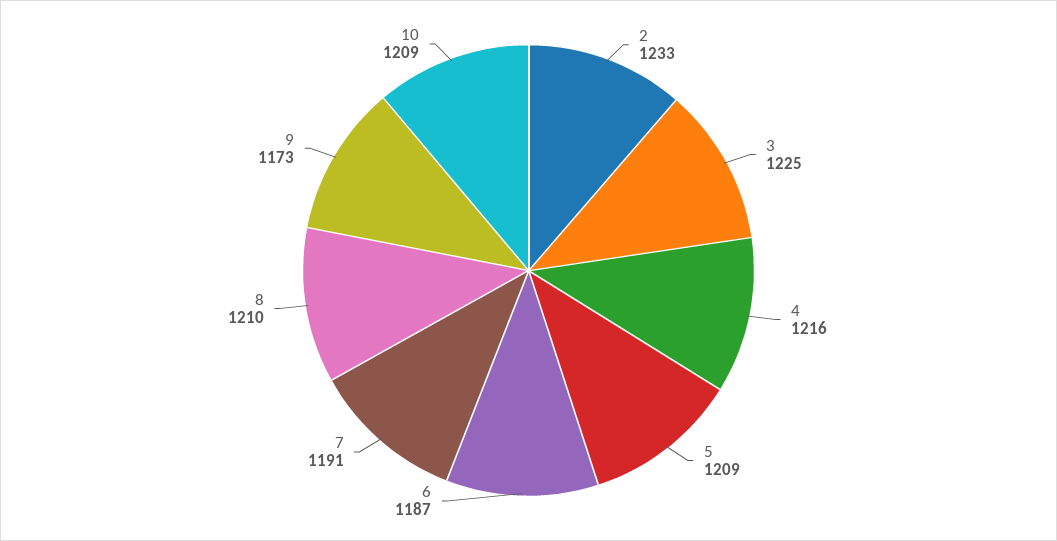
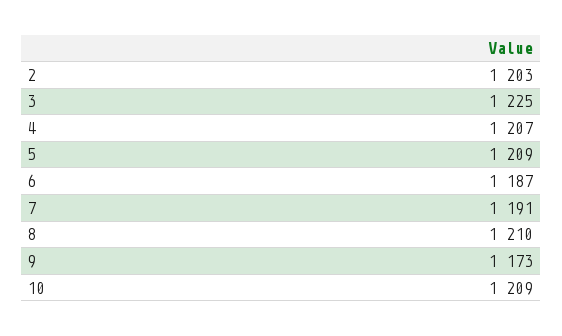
2: 1233 -> 1203
4: 1216 -> 1207

